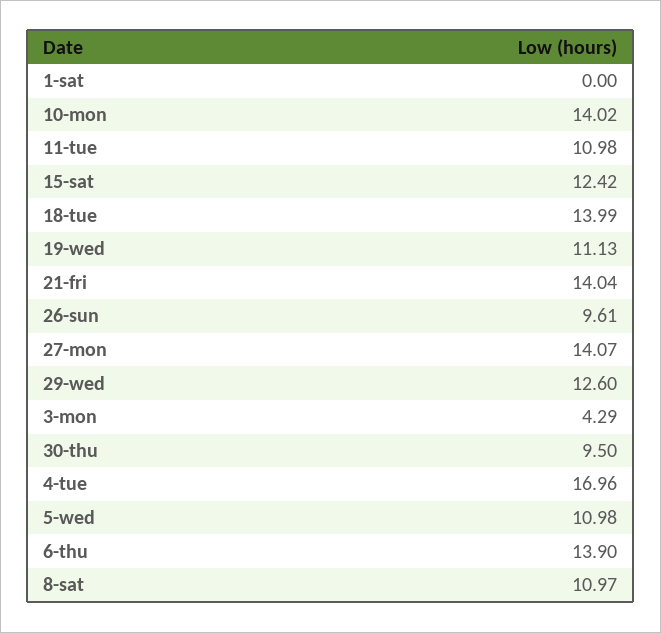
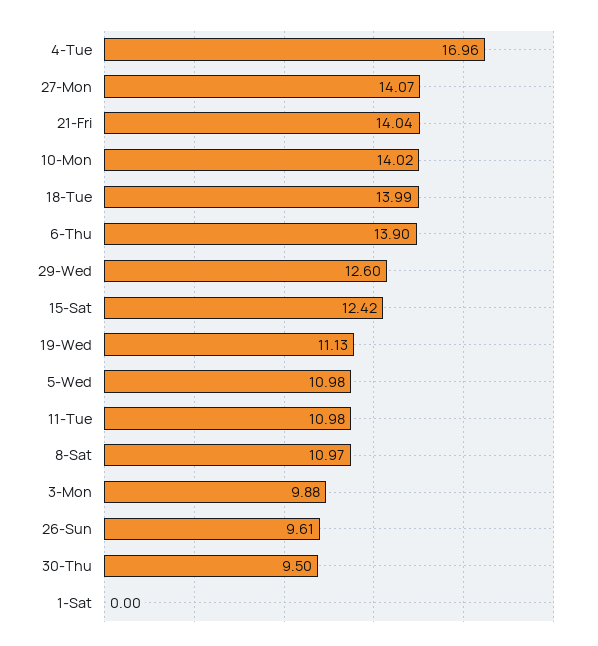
3-mon: 4.29 -> 9.88

